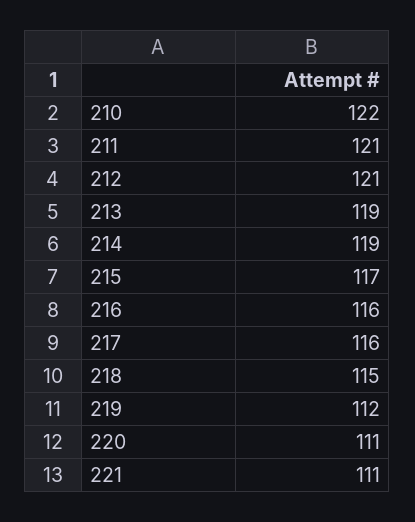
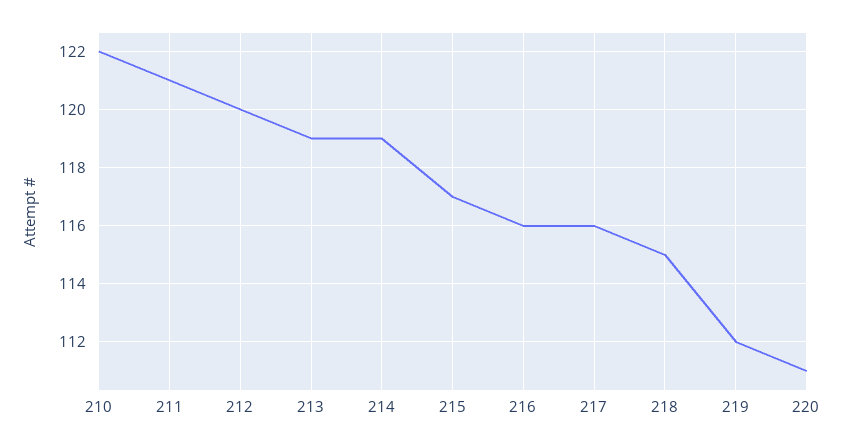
212: 121 -> 120
221: 111 -> none

